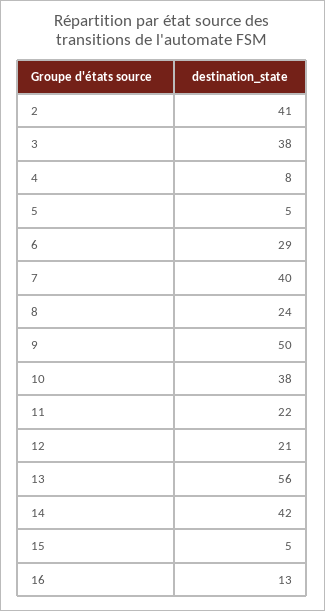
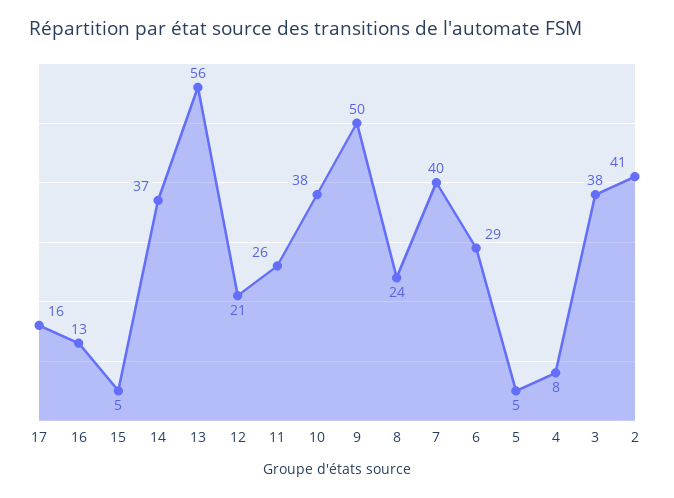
11: 22 -> 26
14: 42 -> 37
17: none -> 16

